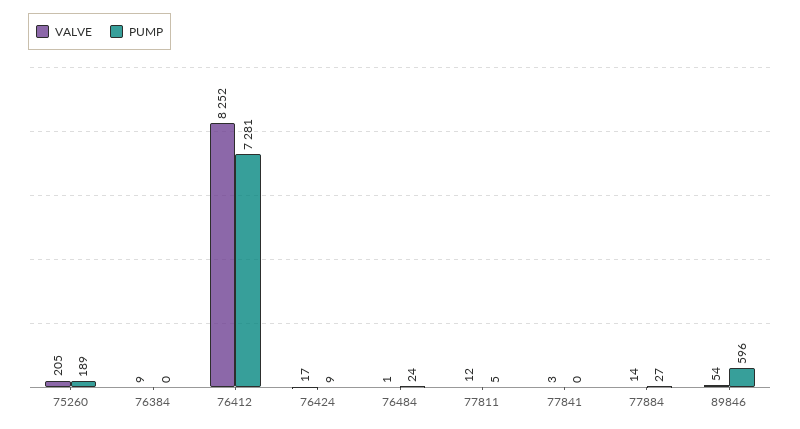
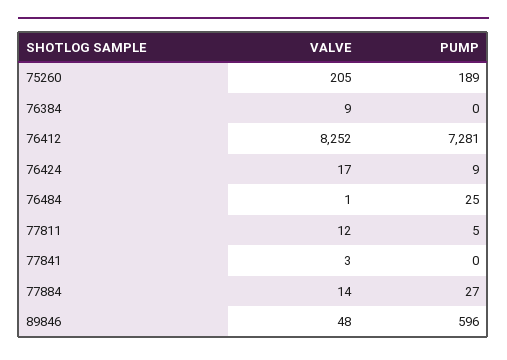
PUMP, 76484: 24 -> 25
VALVE, 89846: 54 -> 48

